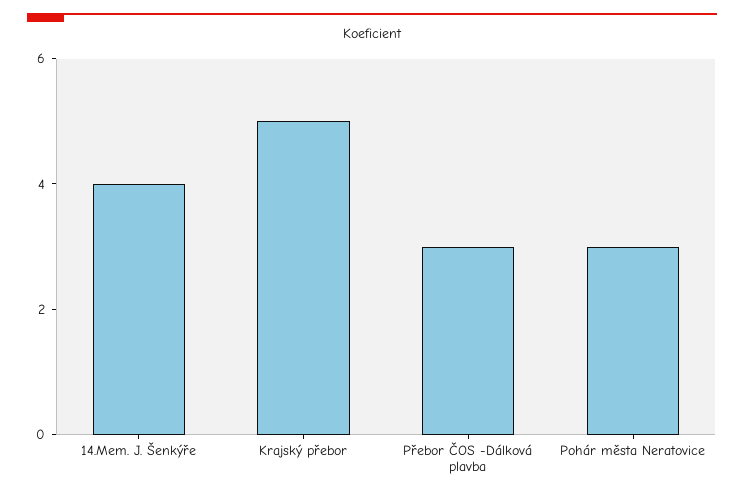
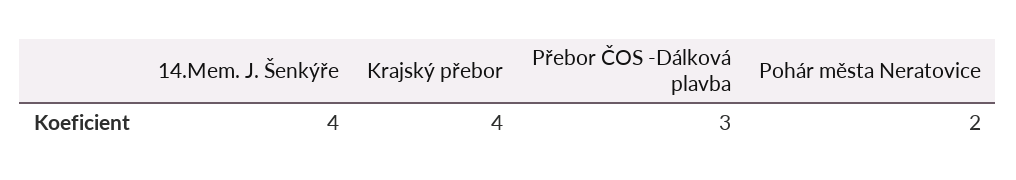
Krajský přebor: 5 -> 4
Pohár města Neratovice: 3 -> 2

